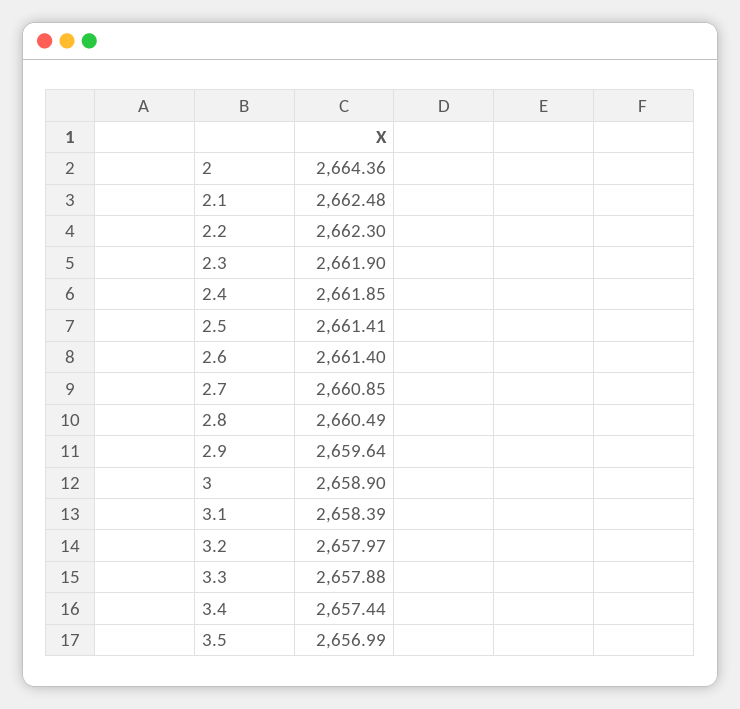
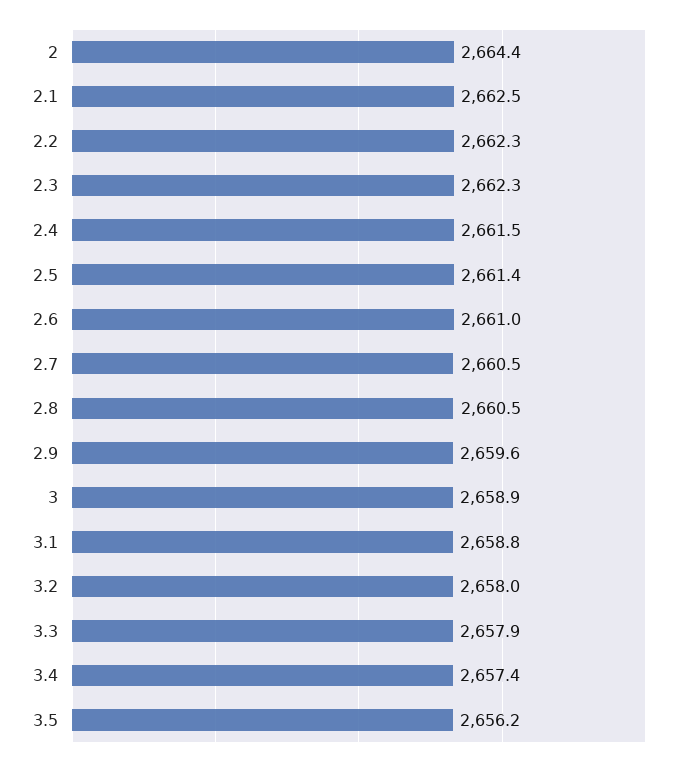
2.3: 2661.9 -> 2662.3
2.4: 2661.85 -> 2661.5
2.6: 2661.4 -> 2661
2.7: 2660.85 -> 2660.5
3.1: 2658.39 -> 2658.8
3.5: 2656.99 -> 2656.2

